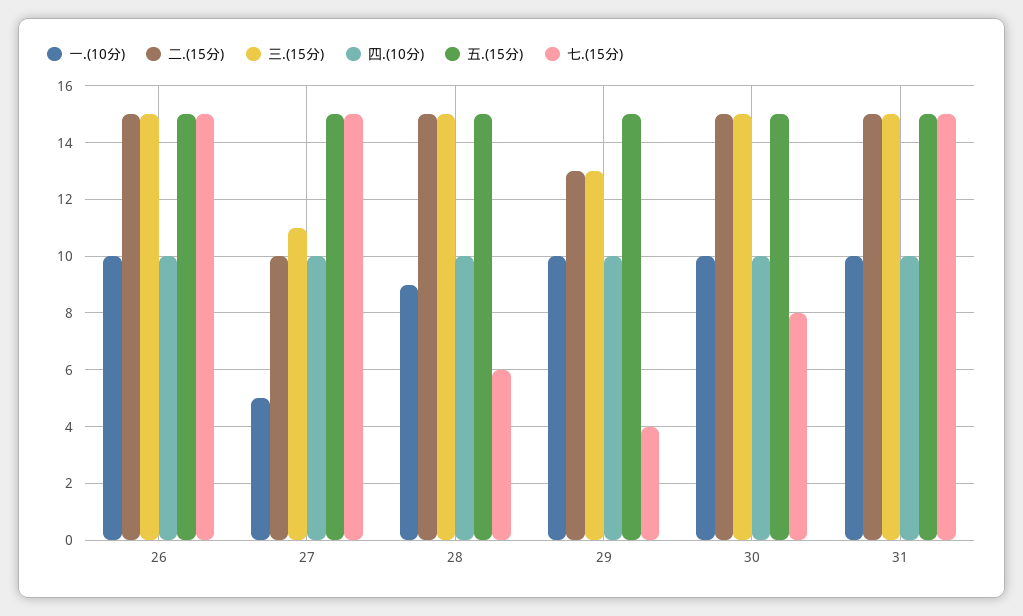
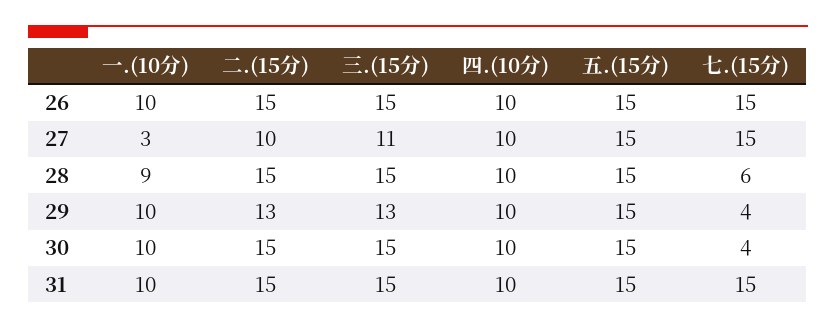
一.(10分), 27: 5 -> 3
七.(15分), 30: 8 -> 4

